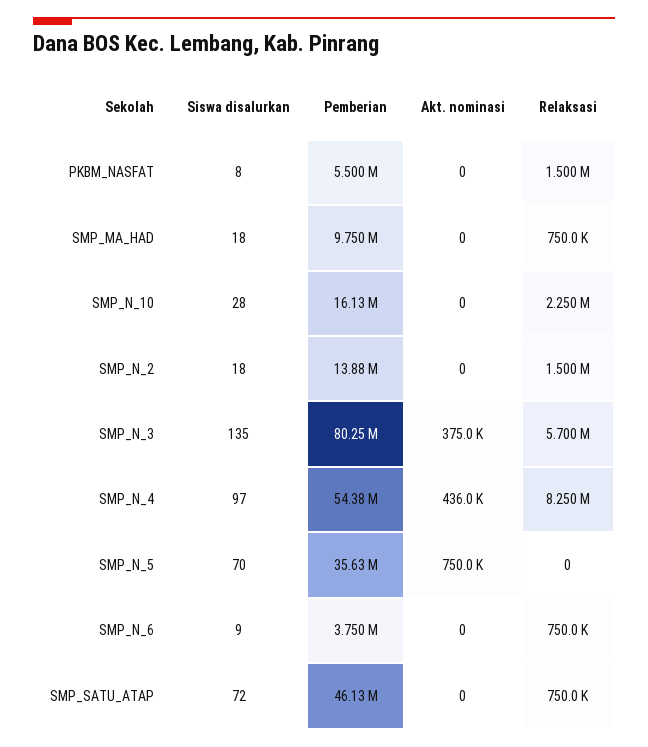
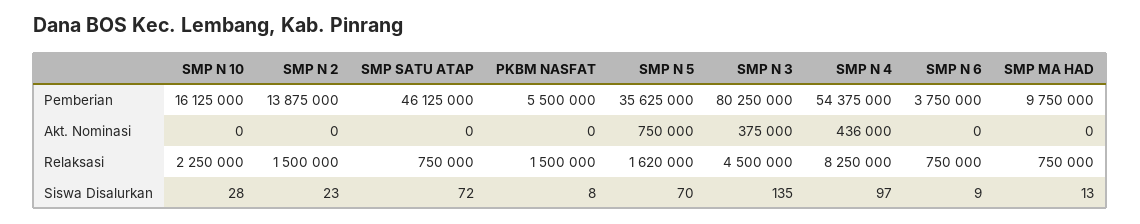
Siswa disalurkan, SMP_MA_HAD: 18 -> 13
Siswa disalurkan, SMP_N_2: 18 -> 23
Relaksasi, SMP_N_3: 5700000 -> 4500000
Relaksasi, SMP_N_5: 0 -> 1620000

